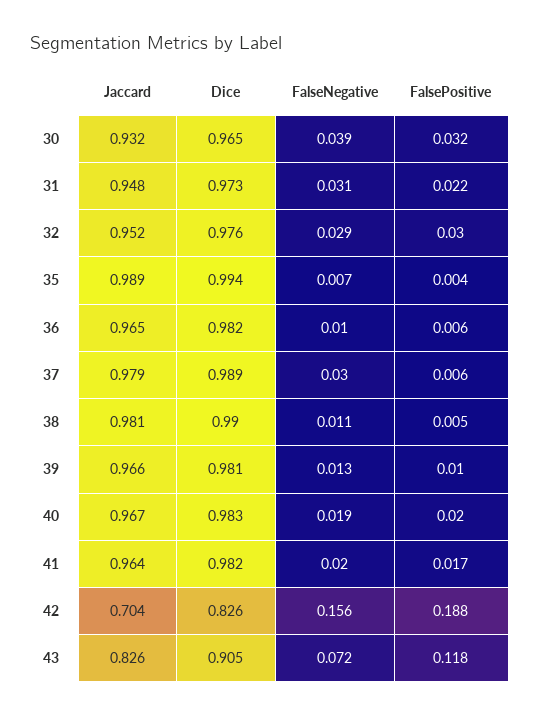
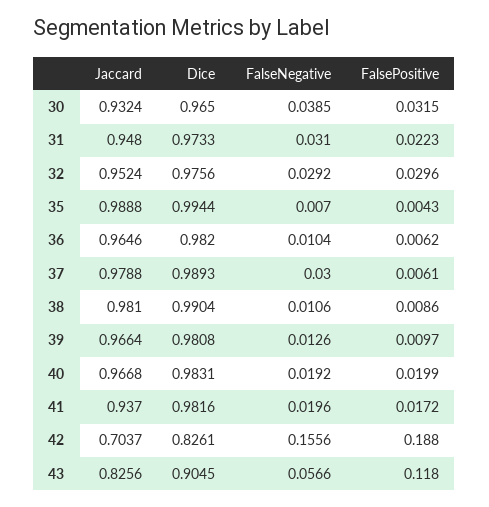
FalsePositive, 38: 0.005 -> 0.0086
Jaccard, 41: 0.964 -> 0.937
FalseNegative, 43: 0.072 -> 0.0566

